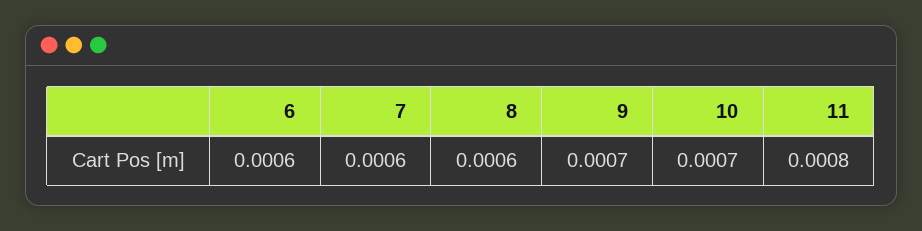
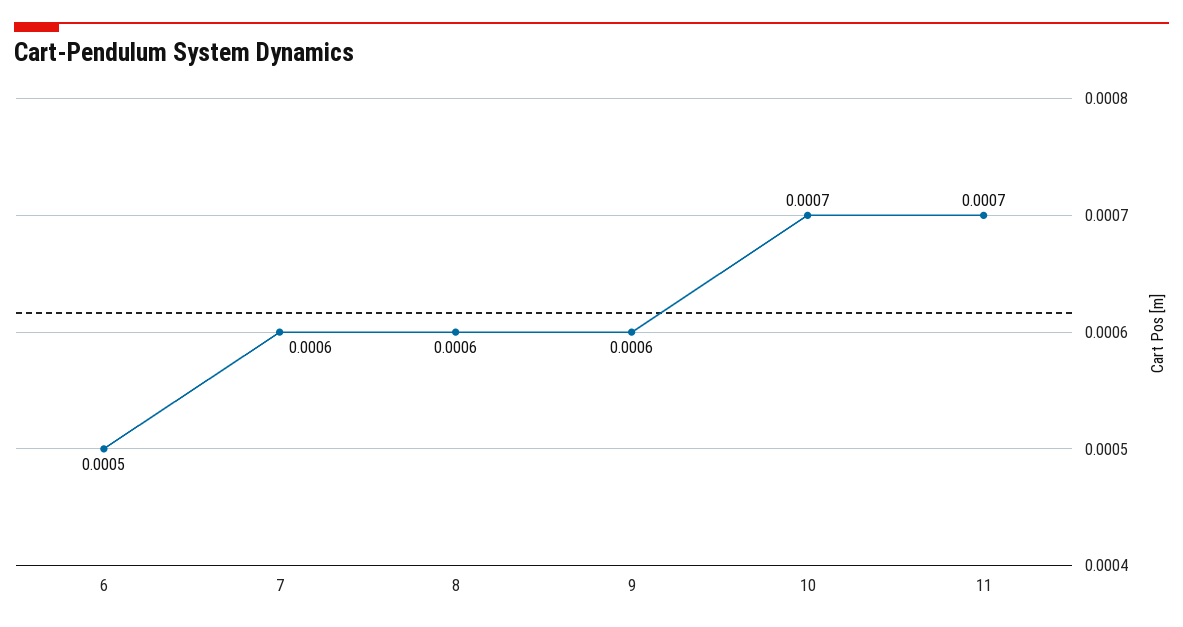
6: 0.0006 -> 0.0005
9: 0.0007 -> 0.0006
11: 0.0008 -> 0.0007

